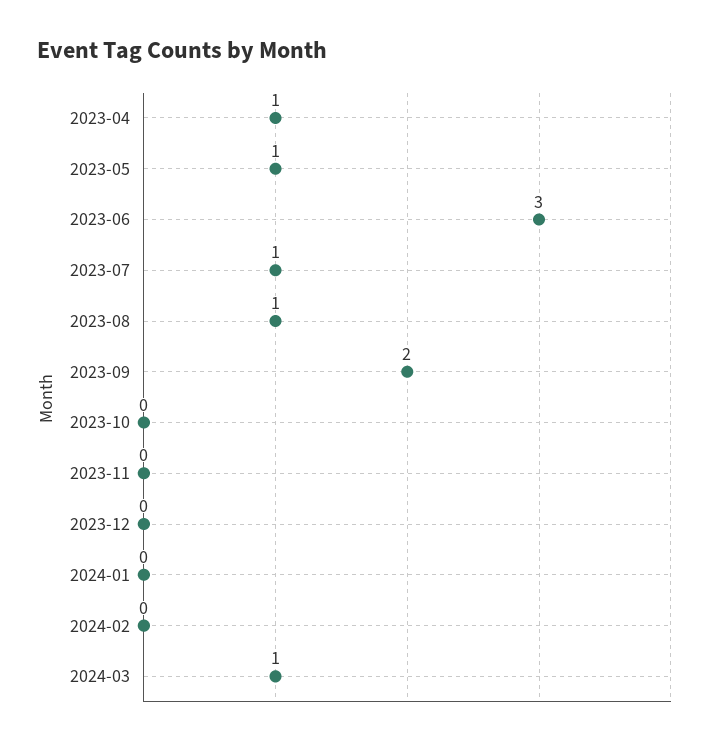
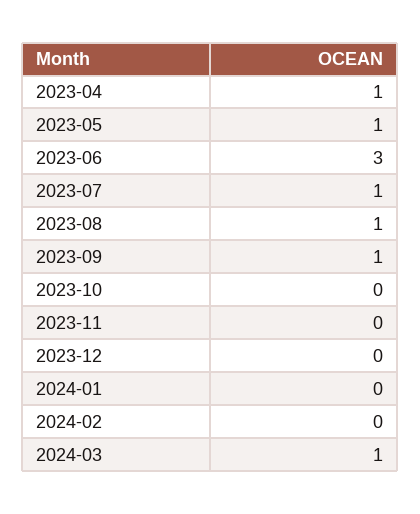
2023-09: 2 -> 1

